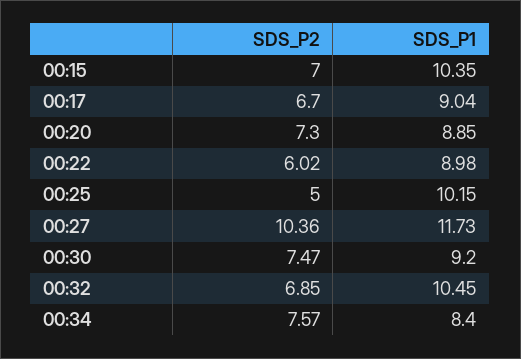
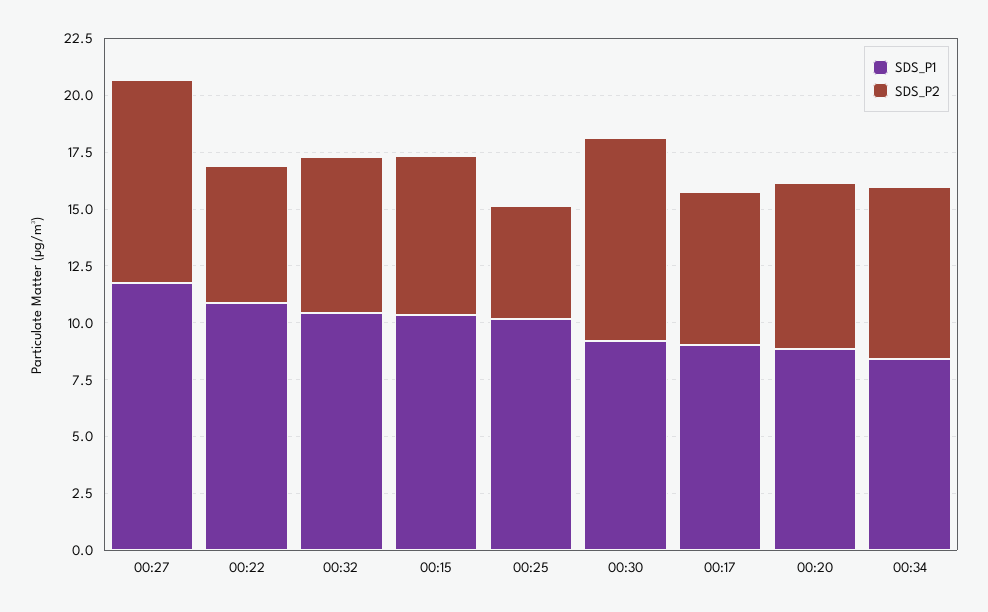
SDS_P1, 00:22: 8.98 -> 11
SDS_P2, 00:27: 10.36 -> 9
SDS_P2, 00:30: 7.47 -> 9

